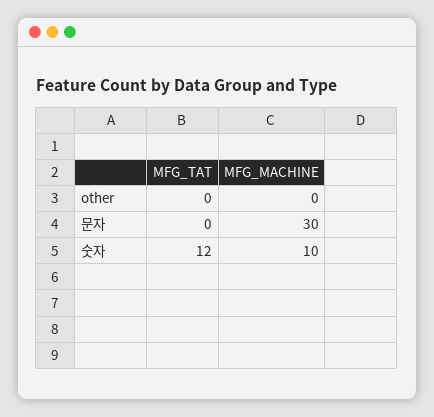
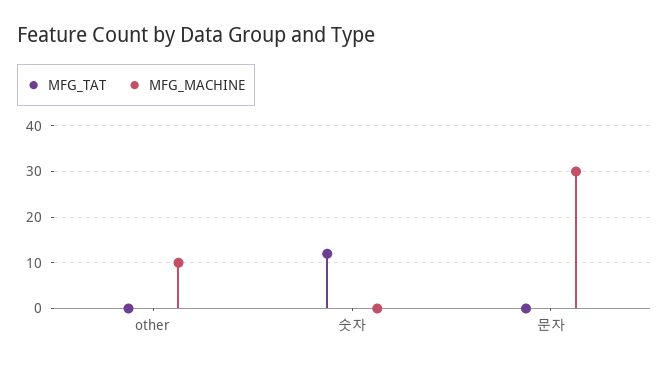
MFG_MACHINE, other: 0 -> 10
MFG_MACHINE, 숫자: 10 -> 0

